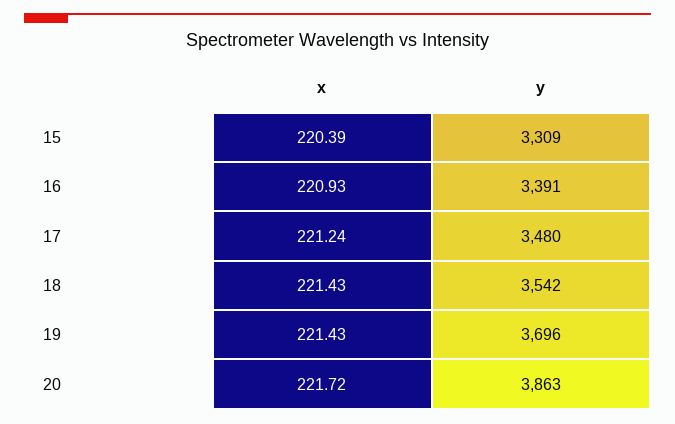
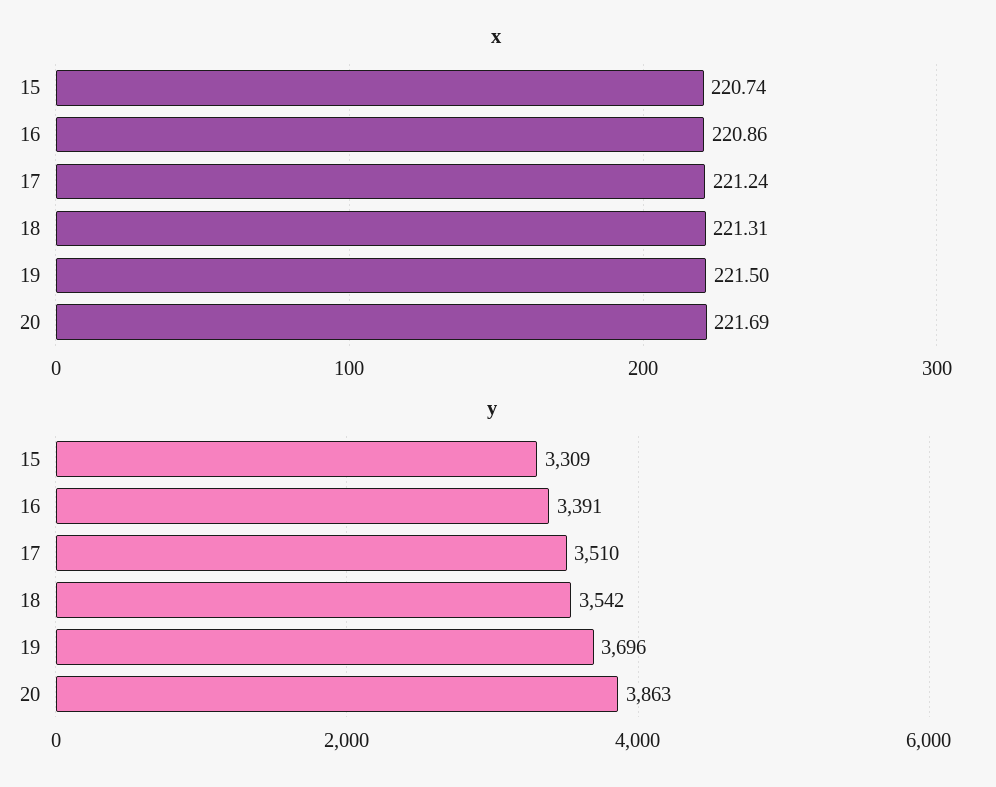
x, 15: 220.39 -> 220.74
x, 16: 220.93 -> 220.86
y, 17: 3480 -> 3510
x, 18: 221.43 -> 221.31
x, 19: 221.43 -> 221.5
x, 20: 221.72 -> 221.69

